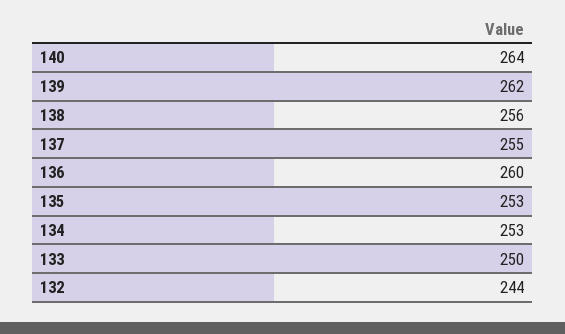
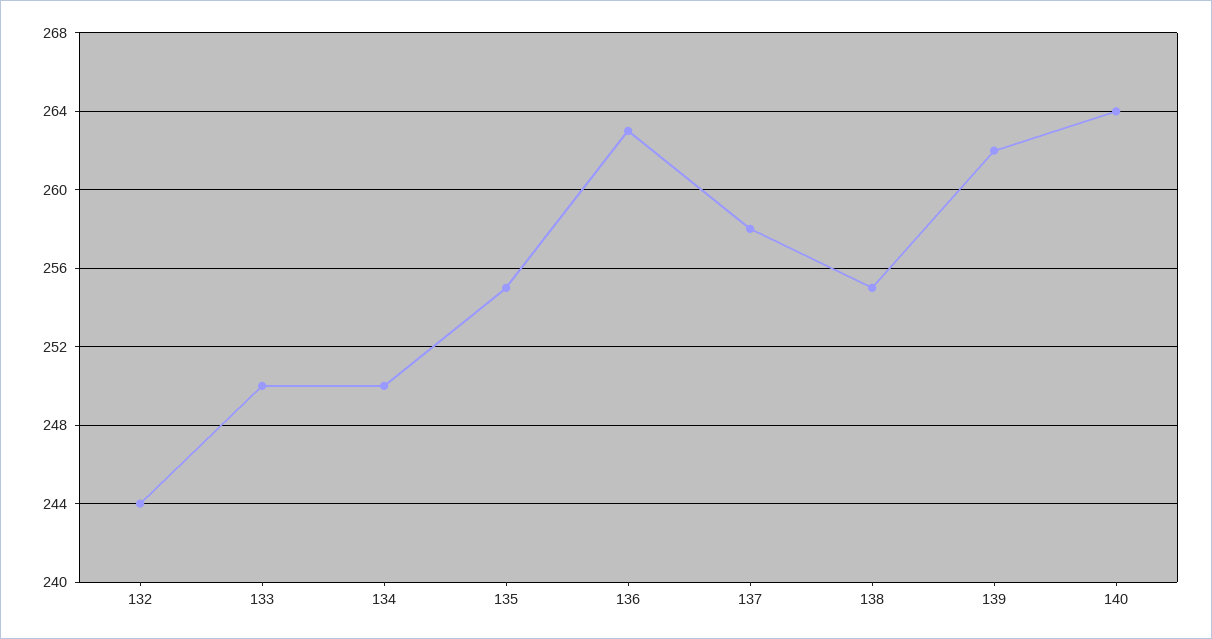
138: 256 -> 255
137: 255 -> 258
136: 260 -> 263
135: 253 -> 255
134: 253 -> 250

